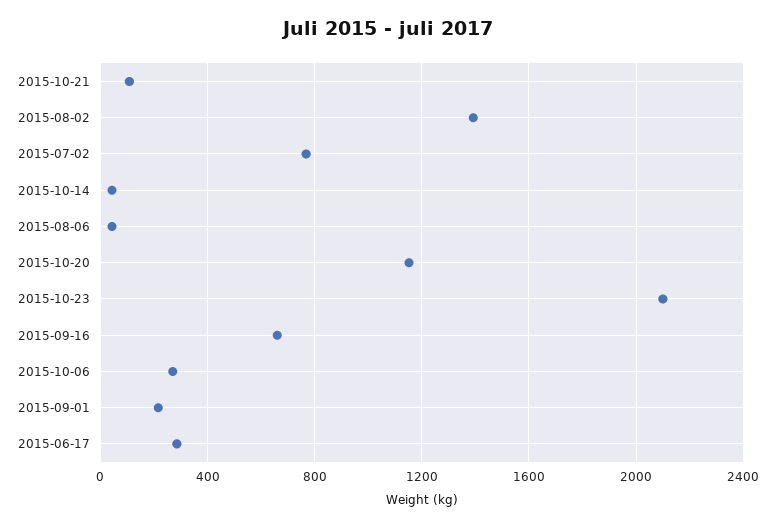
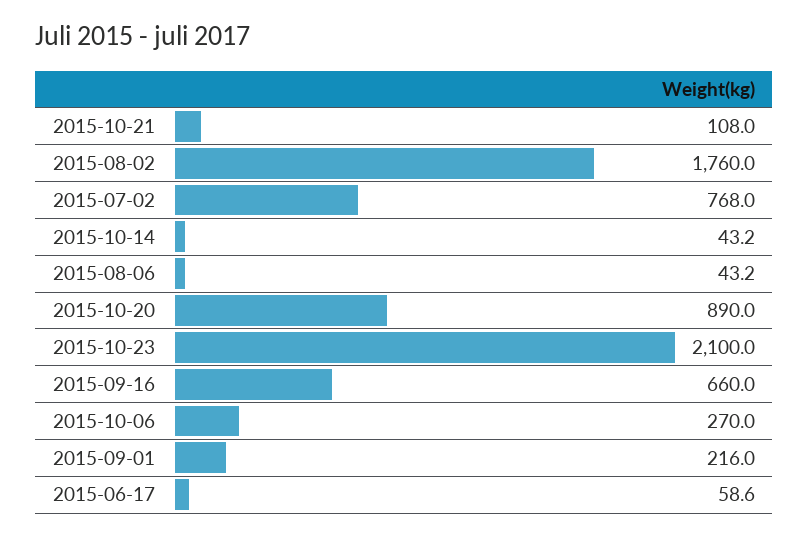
2015-08-02: 1400 -> 1760
2015-10-20: 1150 -> 890
2015-06-17: 300 -> 58.6

